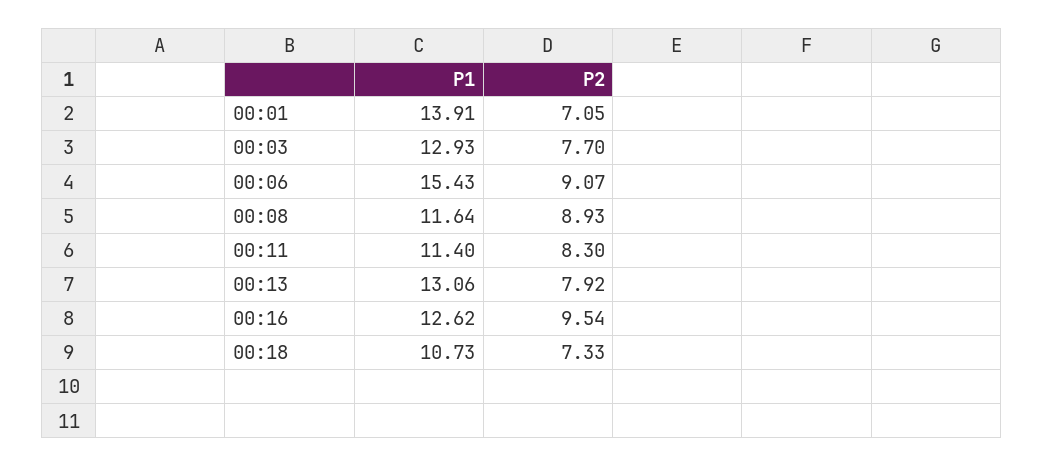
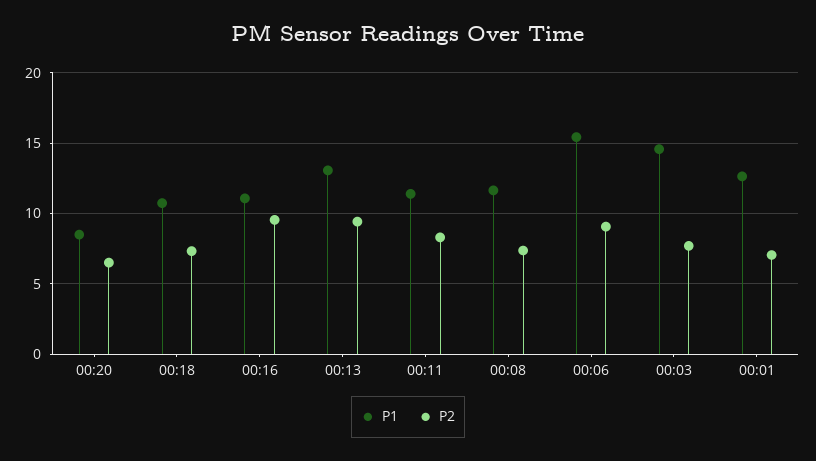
P1, 00:01: 13.91 -> 12.5
P1, 00:03: 12.93 -> 14.5
P2, 00:08: 8.93 -> 7.5
P2, 00:13: 7.92 -> 9.5
P1, 00:16: 12.62 -> 11
P1, 00:20: none -> 8.5
P2, 00:20: none -> 6.5

